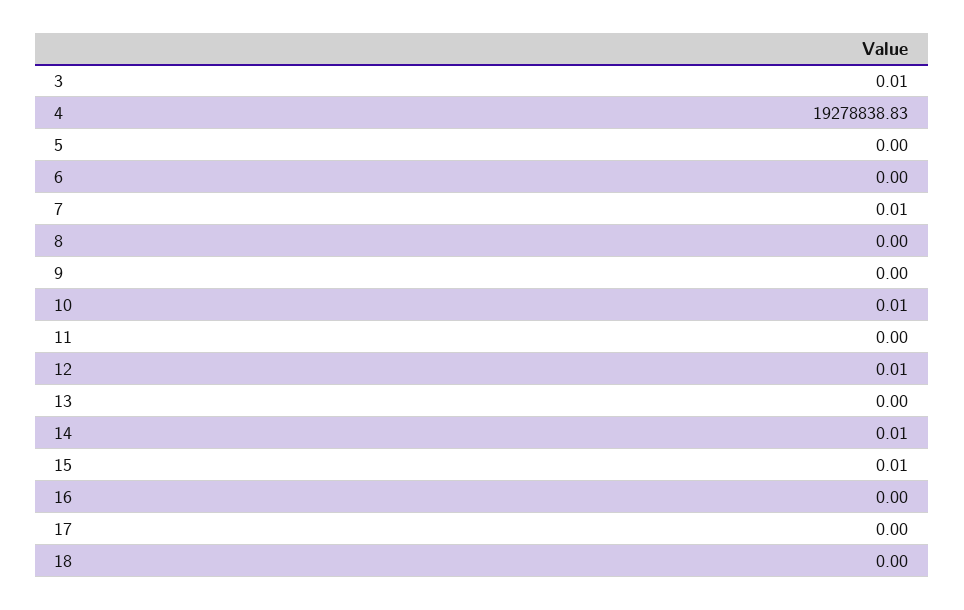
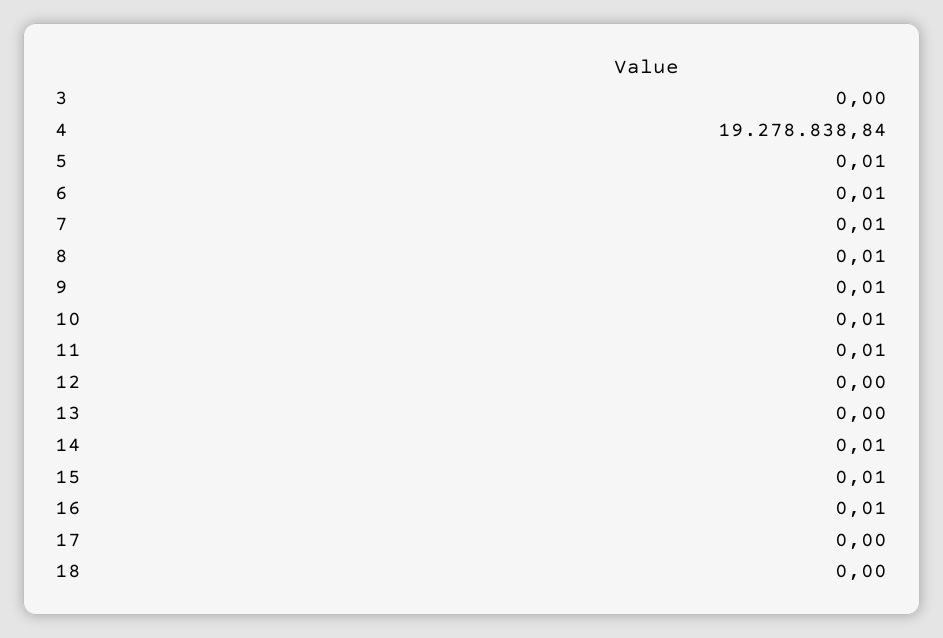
3: 0.01 -> 0
4: 19278838.83 -> 19278838.84
5: 0 -> 0.01
6: 0 -> 0.01
8: 0 -> 0.01
9: 0 -> 0.01
11: 0 -> 0.01
12: 0.01 -> 0
16: 0 -> 0.01

